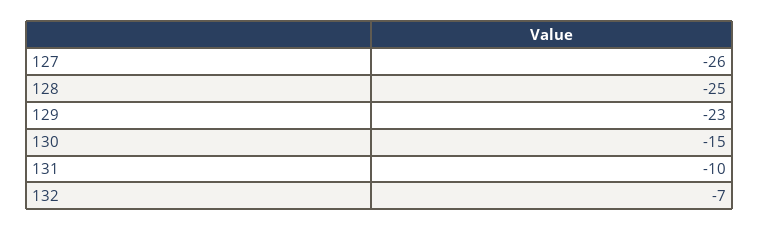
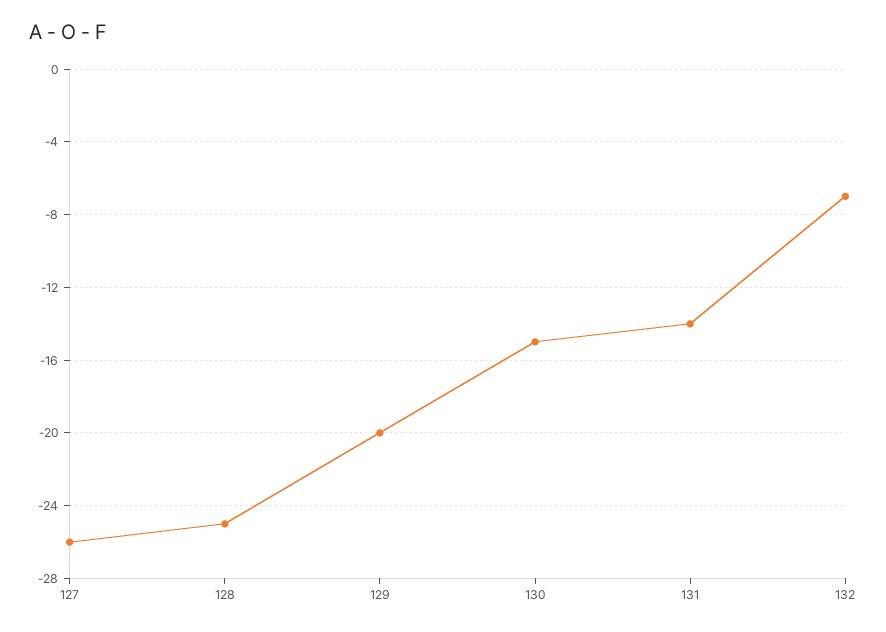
129: -23 -> -20
131: -10 -> -14

